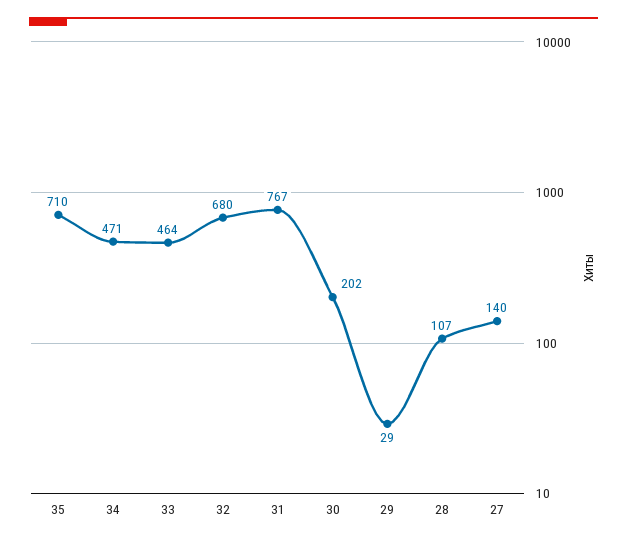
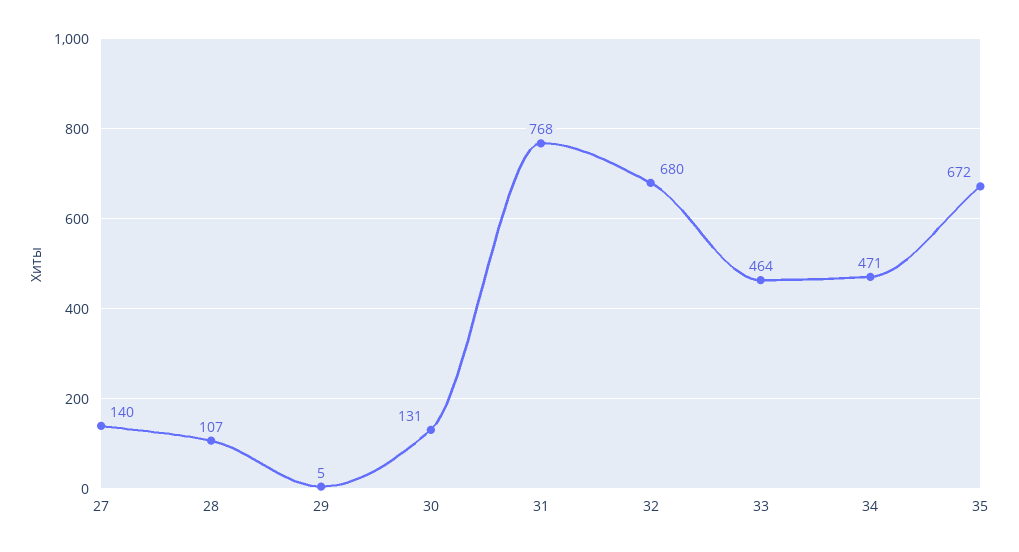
35: 710 -> 672
31: 767 -> 768
30: 202 -> 131
29: 29 -> 5

